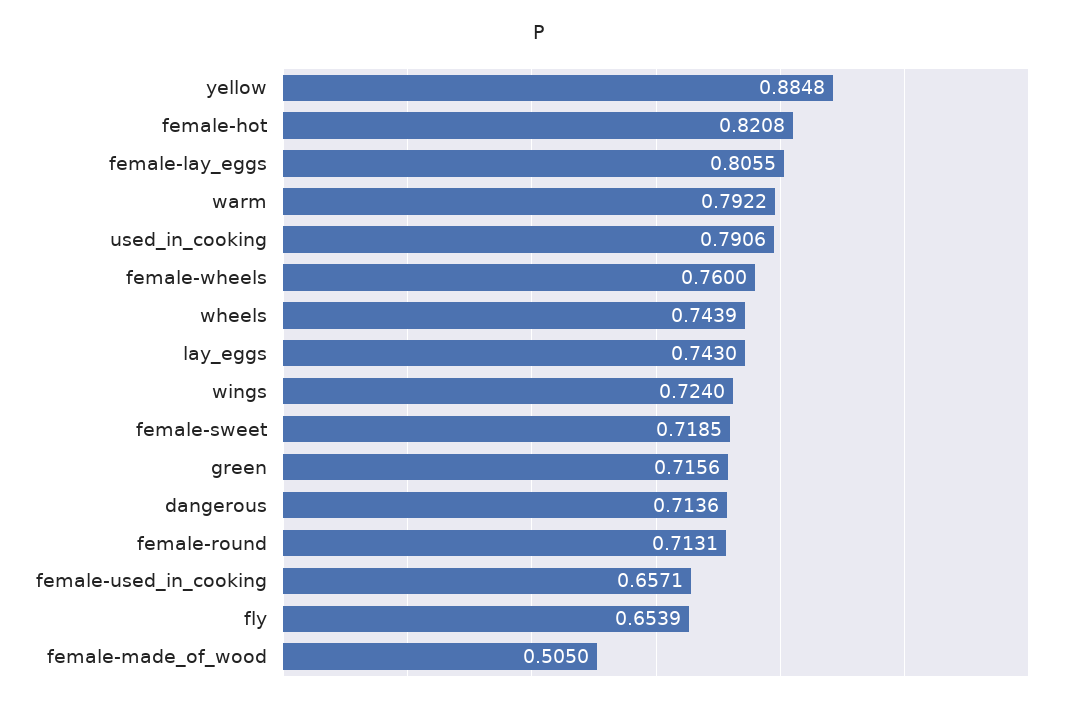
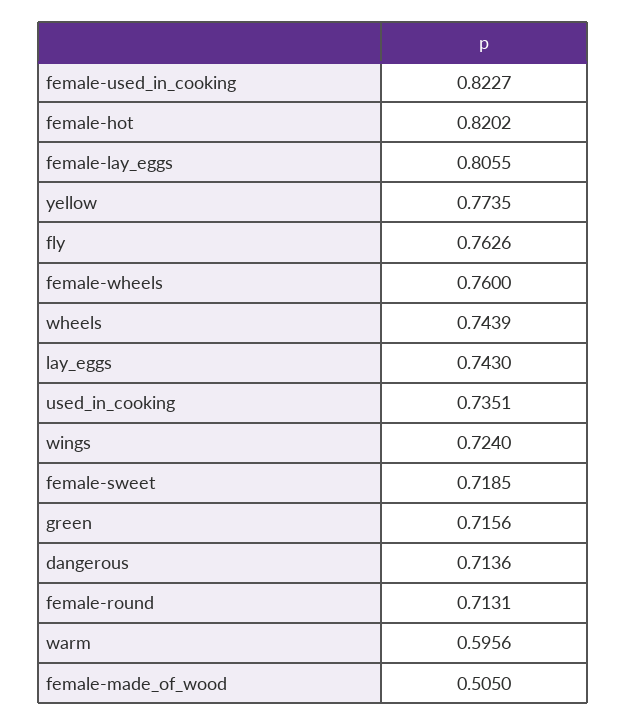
yellow: 0.8848 -> 0.7735
female-hot: 0.8208 -> 0.8202
warm: 0.7922 -> 0.5956
used_in_cooking: 0.7906 -> 0.7351
female-used_in_cooking: 0.6571 -> 0.8227
fly: 0.6539 -> 0.7626

